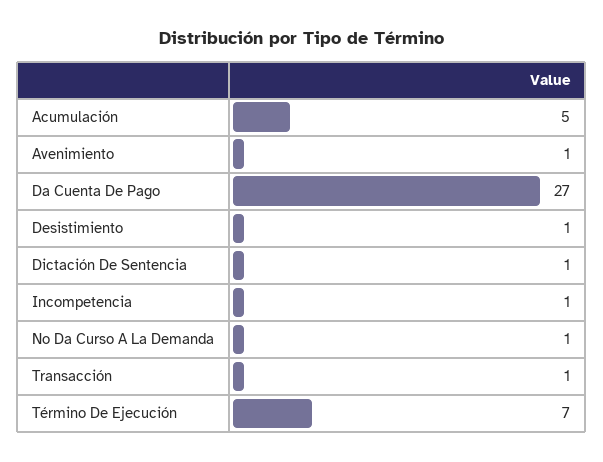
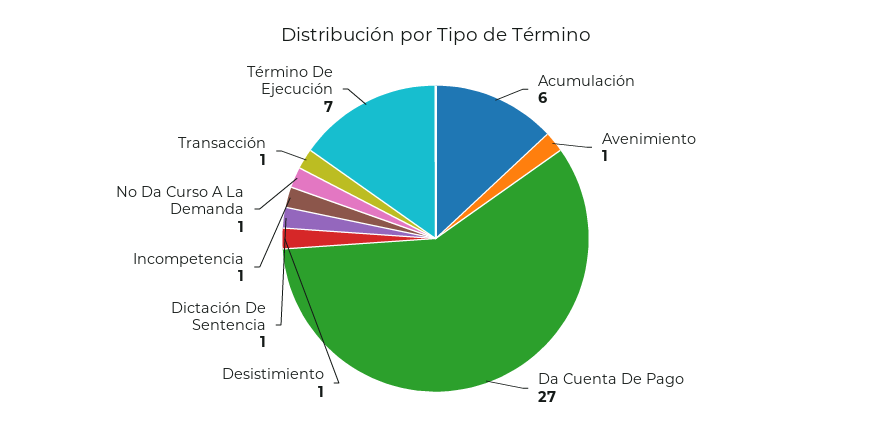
Acumulación: 5 -> 6

